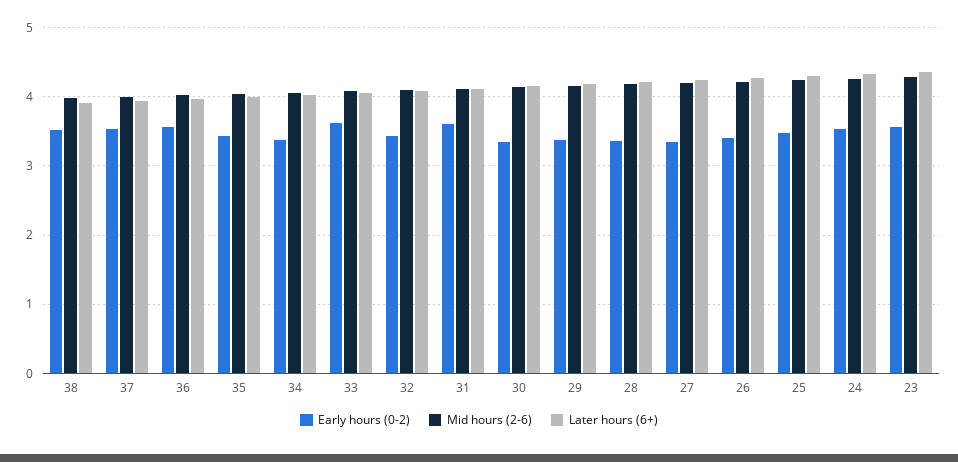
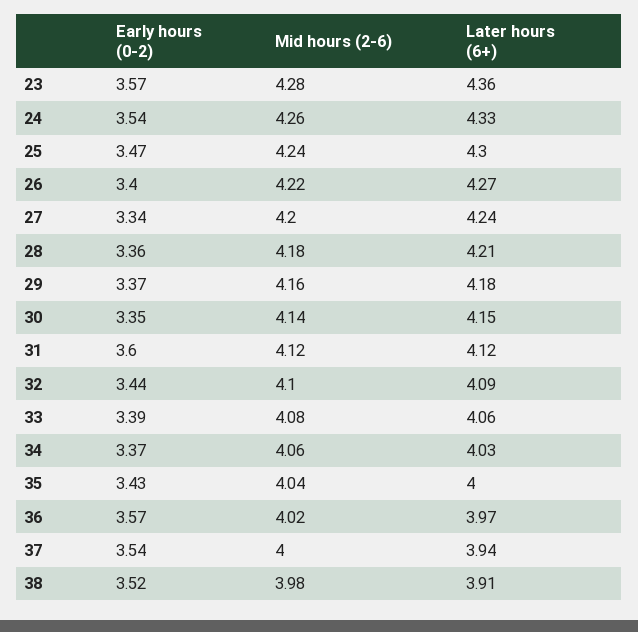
Early hours (0-2), 33: 3.6 -> 3.39

